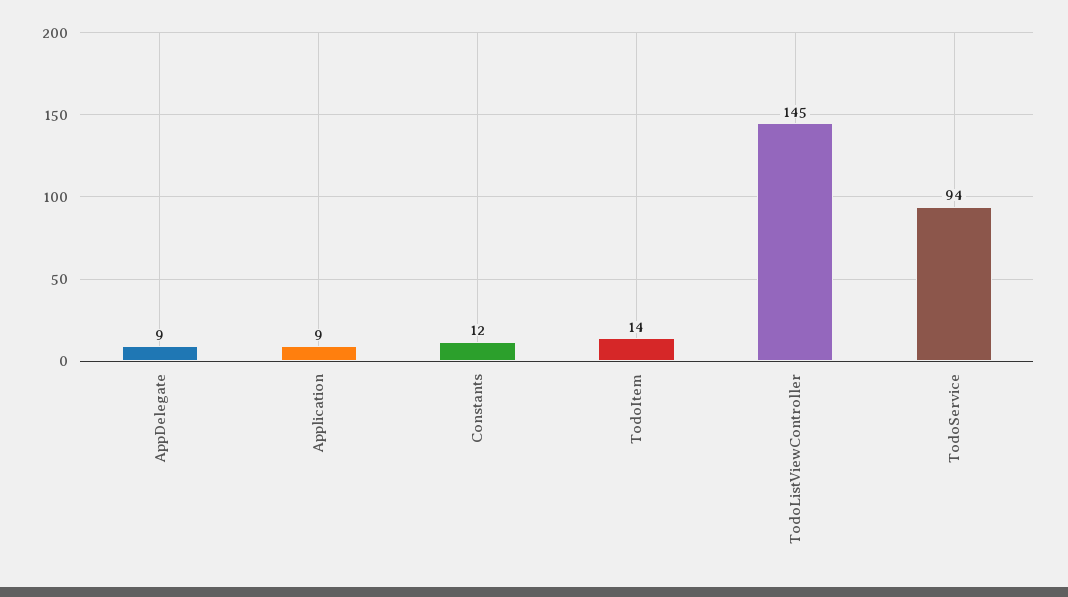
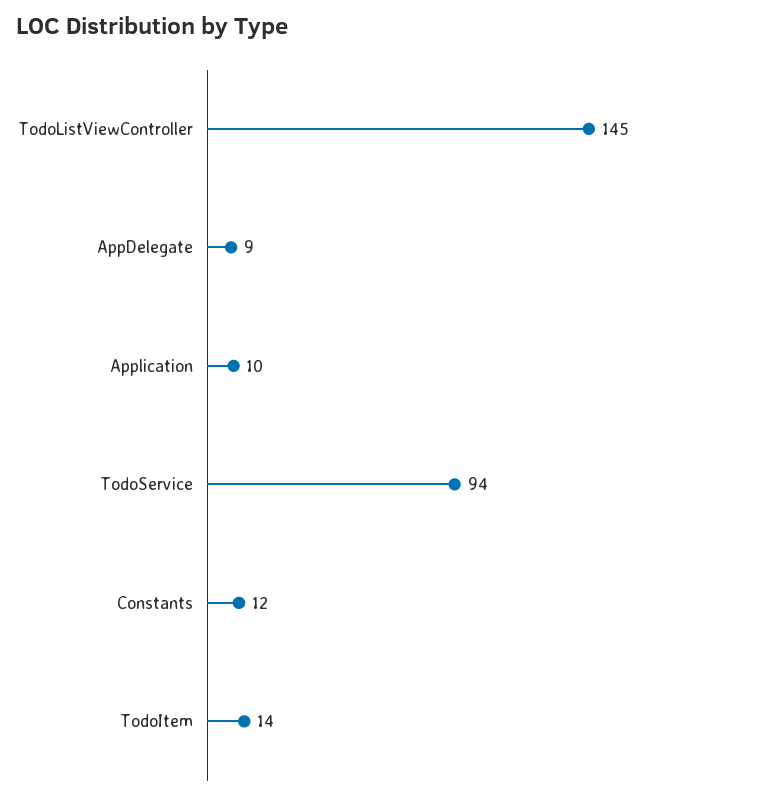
Application: 9 -> 10

